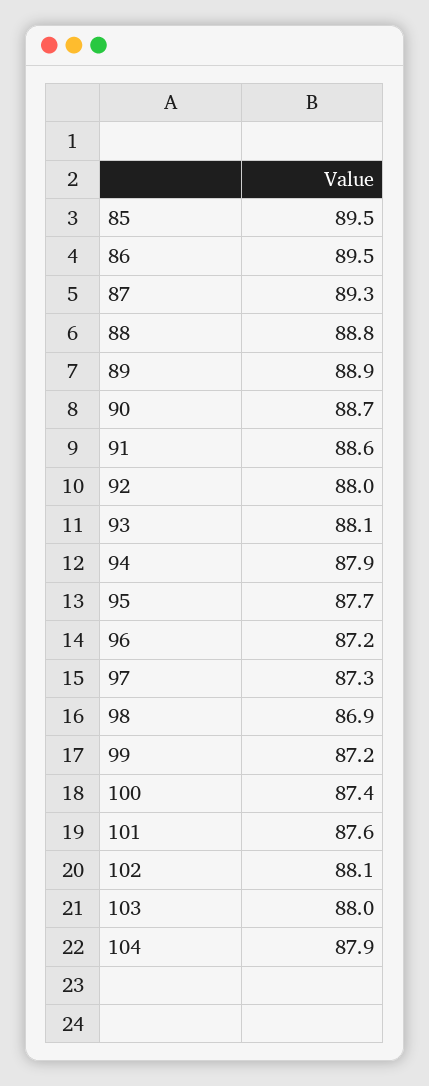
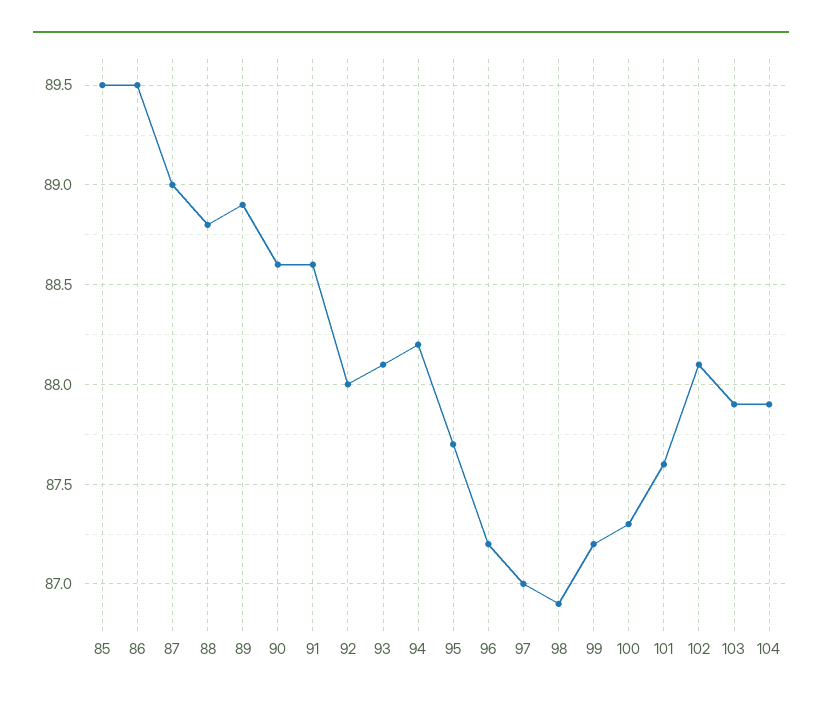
87: 89.3 -> 89
90: 88.7 -> 88.6
94: 87.9 -> 88.2
97: 87.3 -> 87
100: 87.4 -> 87.3
103: 88 -> 87.9

